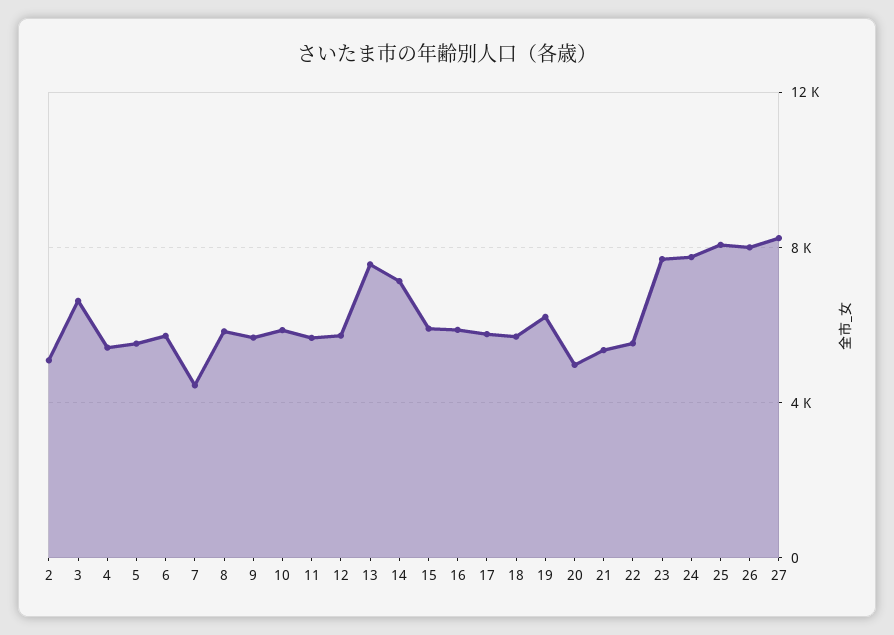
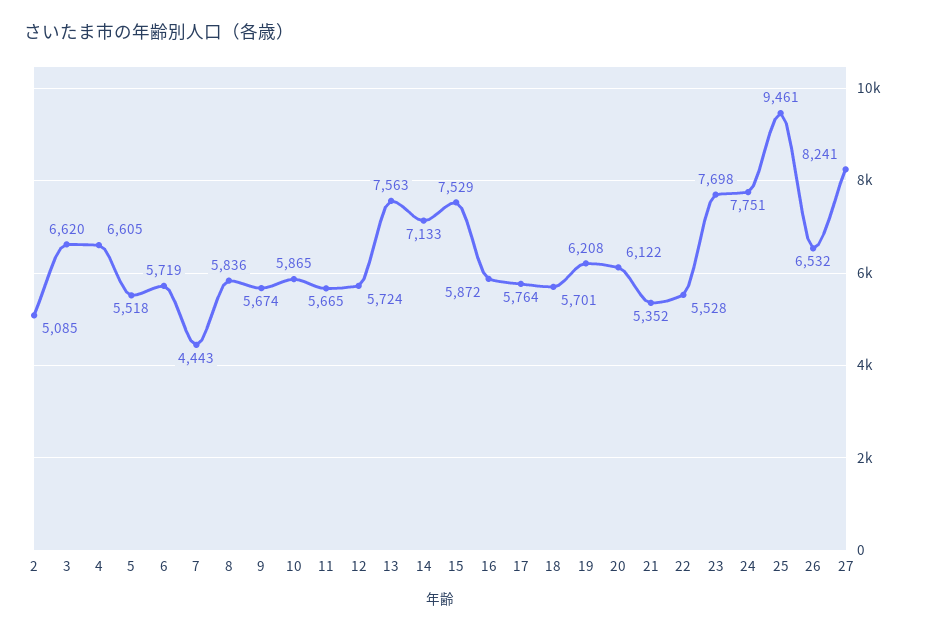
4: 5500 -> 6605
15: 6000 -> 7529
20: 5000 -> 6122
25: 8000 -> 9461
26: 8000 -> 6532

